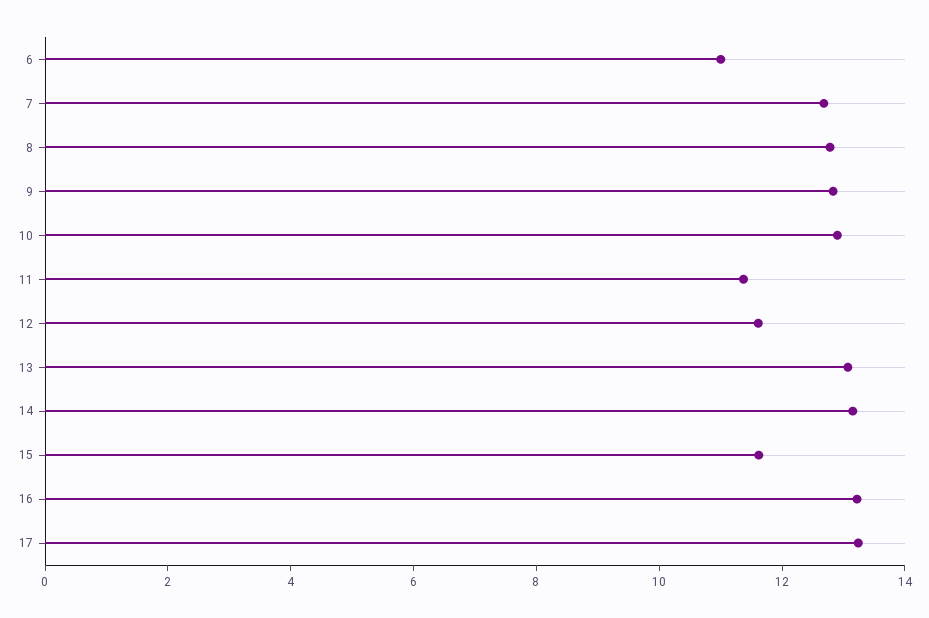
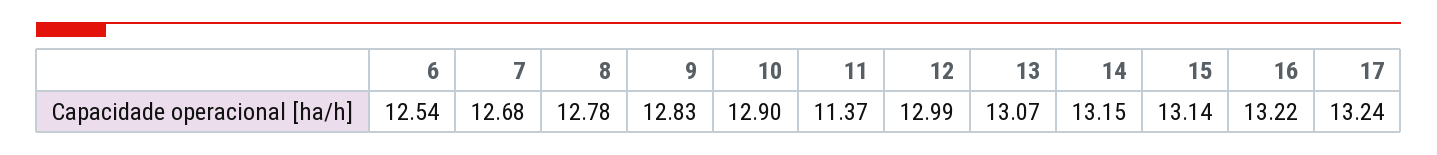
6: 11 -> 12.54
12: 11.5 -> 12.99
15: 11.5 -> 13.14

